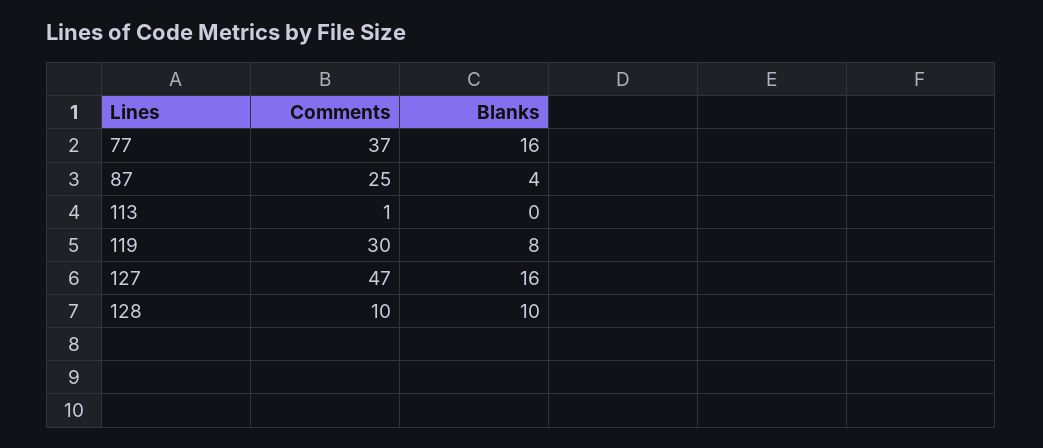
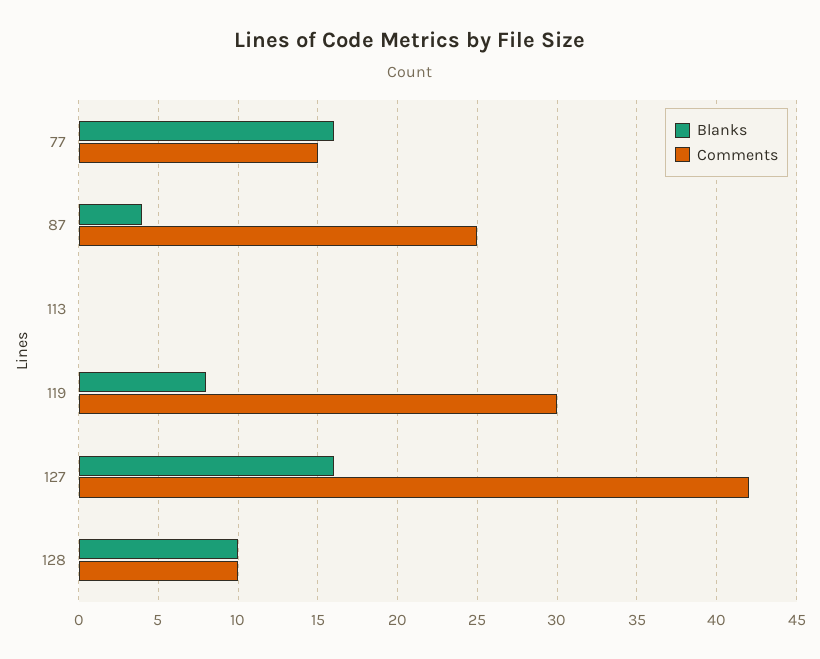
Comments, 77: 37 -> 15
Comments, 113: 1 -> 0
Comments, 127: 47 -> 42

